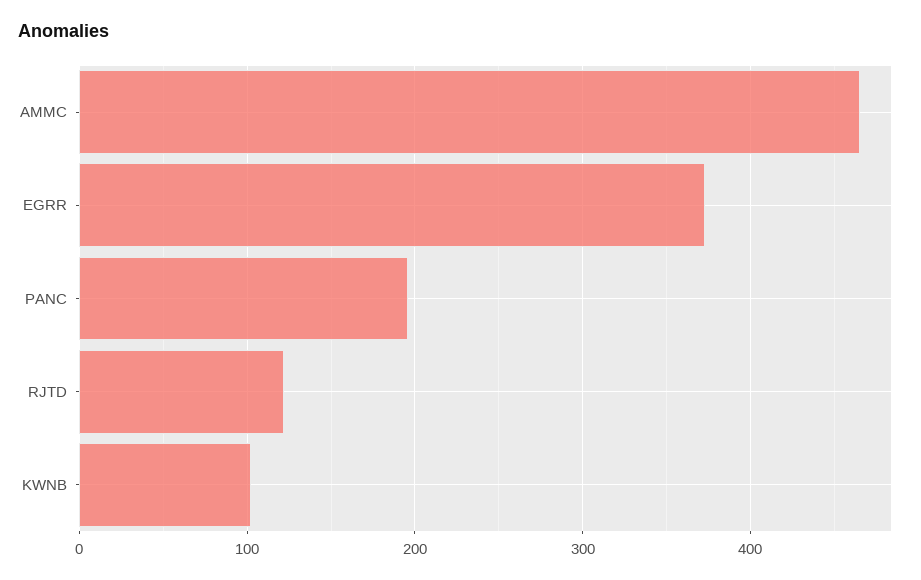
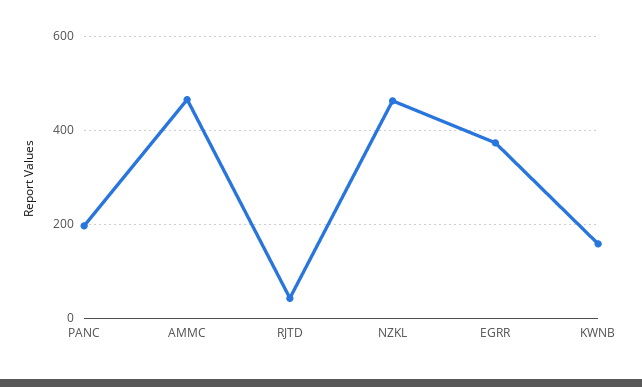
RJTD: 120 -> 40
KWNB: 100 -> 160
NZKL: none -> 460

